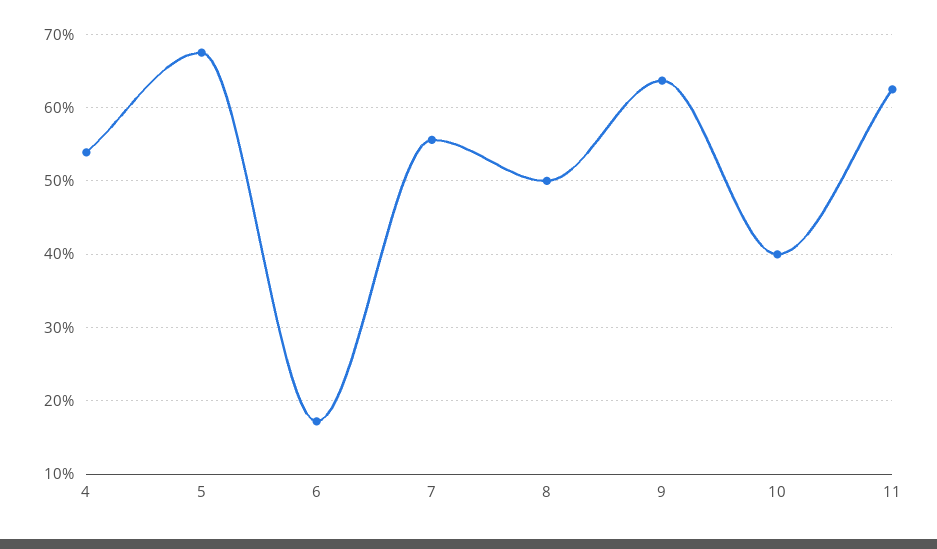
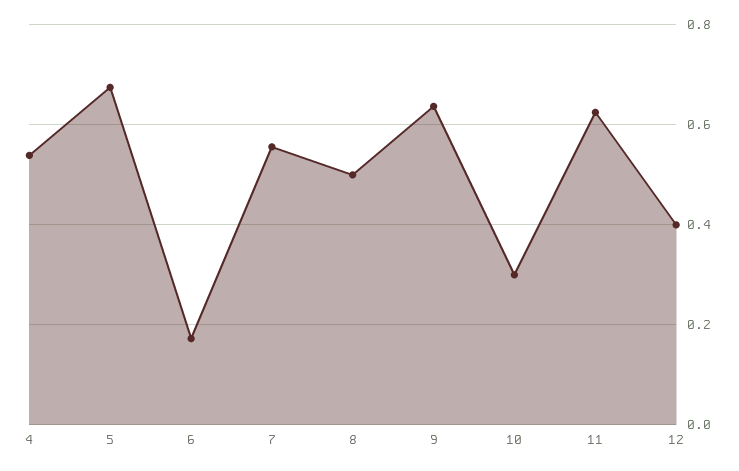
10: 0.4 -> 0.3
12: none -> 0.4

